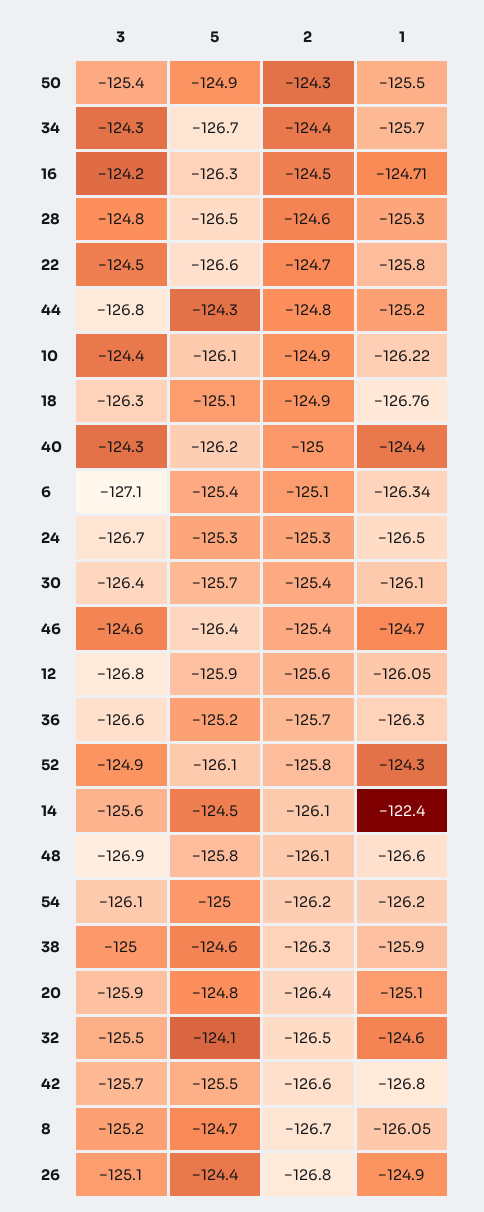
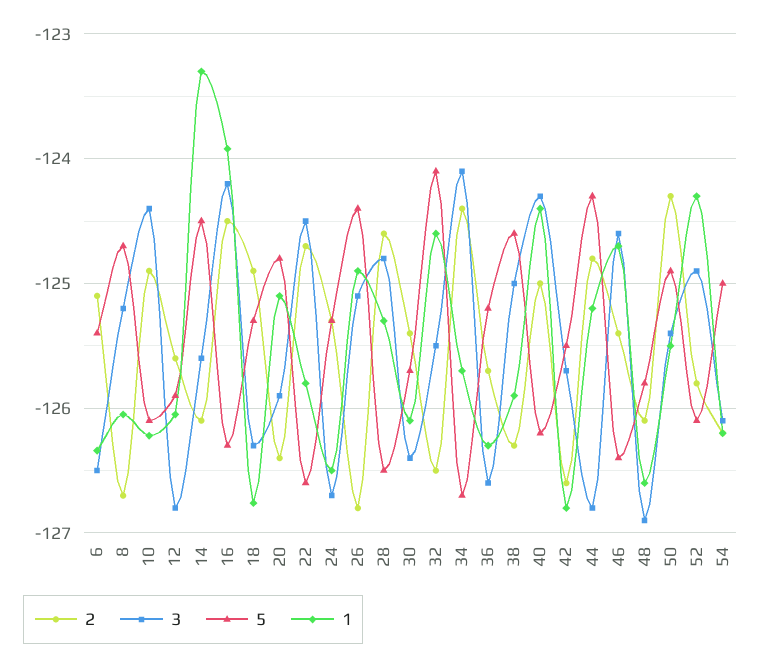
3, 34: -124.3 -> -124.1
1, 16: -124.71 -> -123.9
5, 18: -125.1 -> -125.3
3, 6: -127.1 -> -126.5
1, 14: -122.4 -> -123.3

